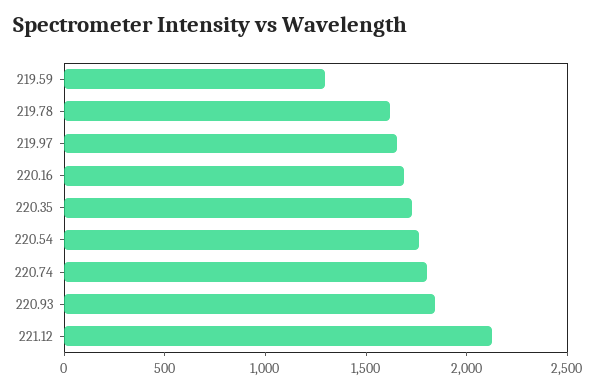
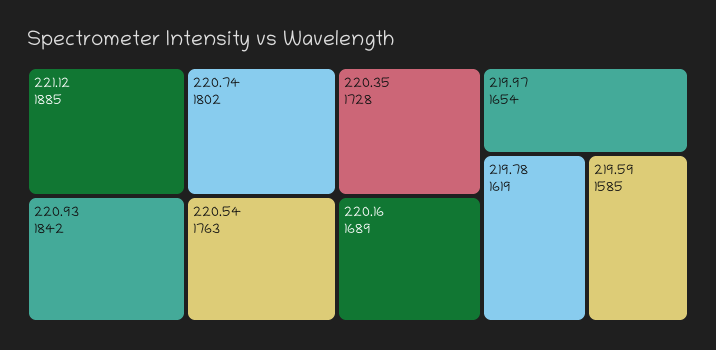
219.59: 1300 -> 1585
221.12: 2100 -> 1885

